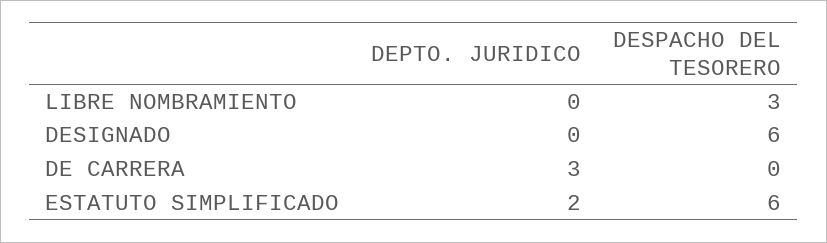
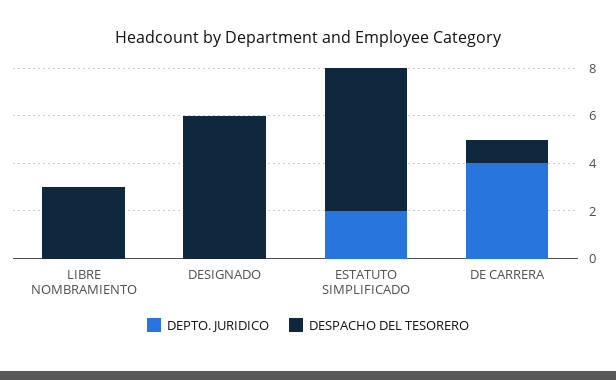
DEPTO. JURIDICO, DE CARRERA: 3 -> 4
DESPACHO DEL TESORERO, DE CARRERA: 0 -> 1

